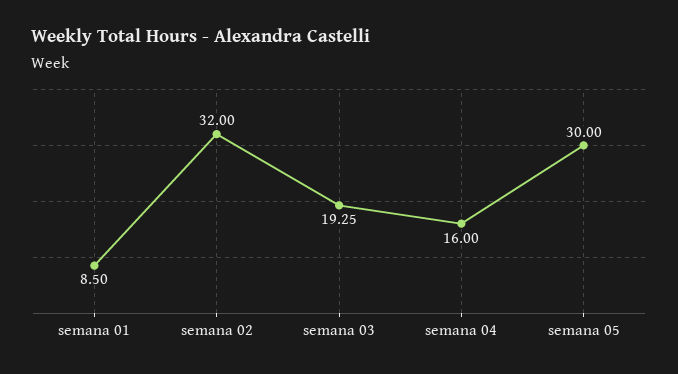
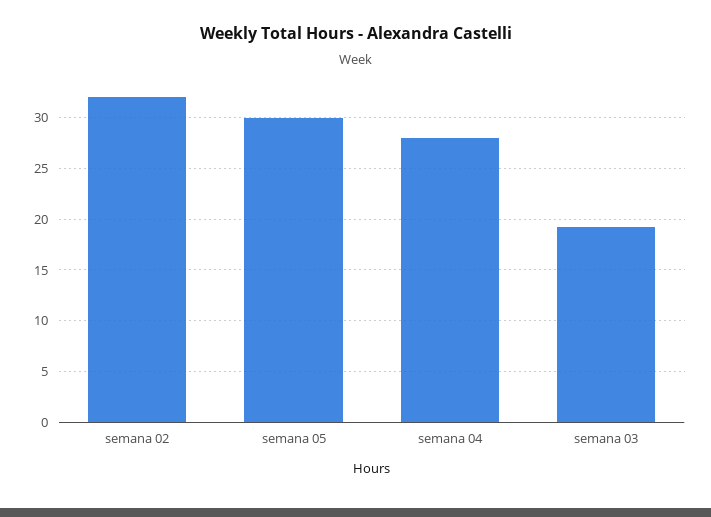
semana 01: 8.5 -> none
semana 04: 16 -> 28

